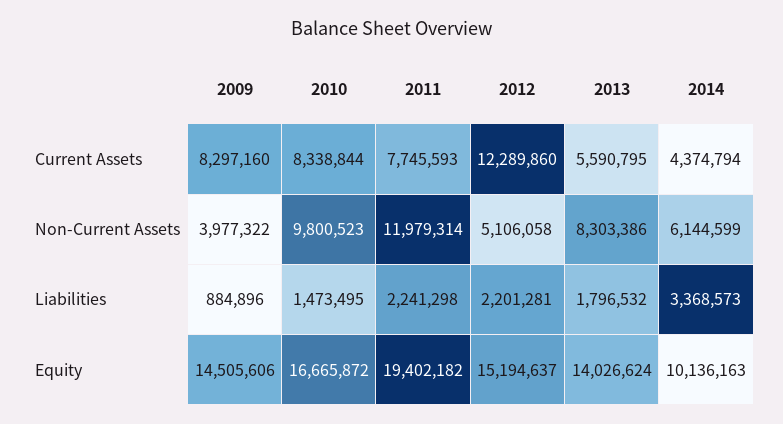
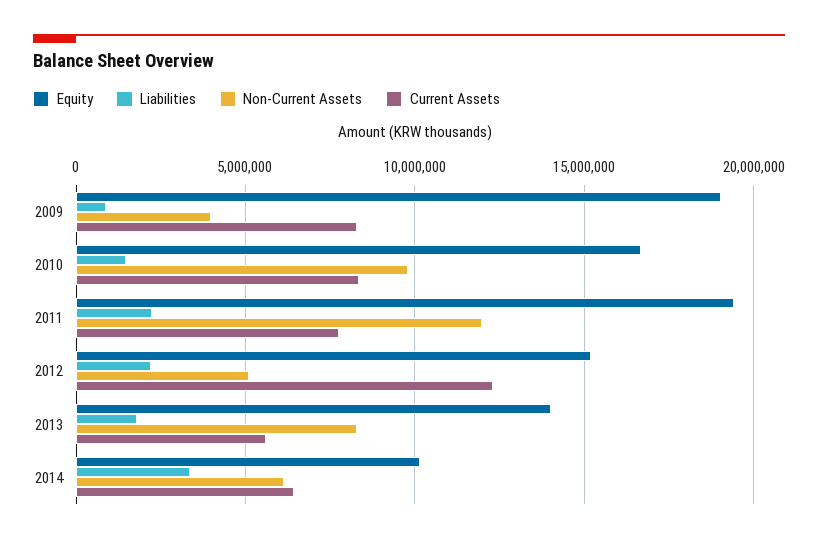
Current Assets, 2014: 4374794 -> 6500000
Equity, 2009: 14505606 -> 19000000

